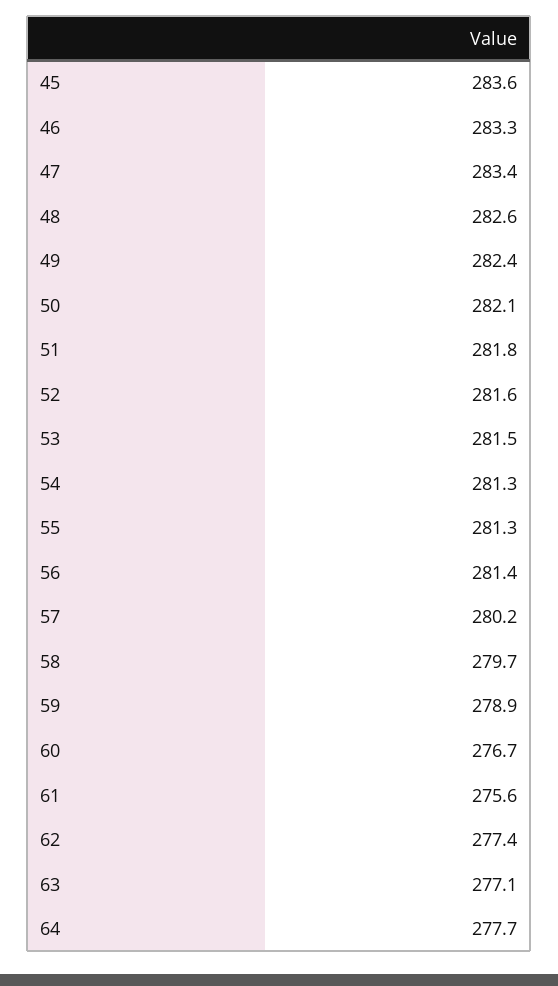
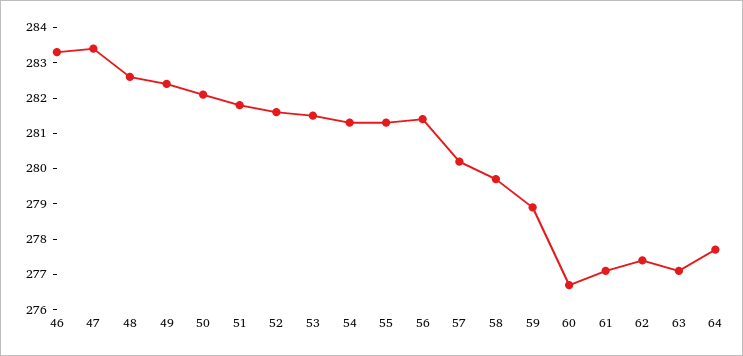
45: 283.6 -> none
61: 275.6 -> 277

